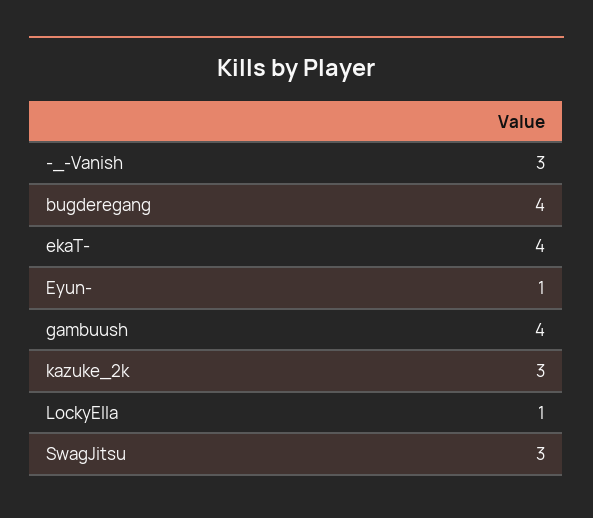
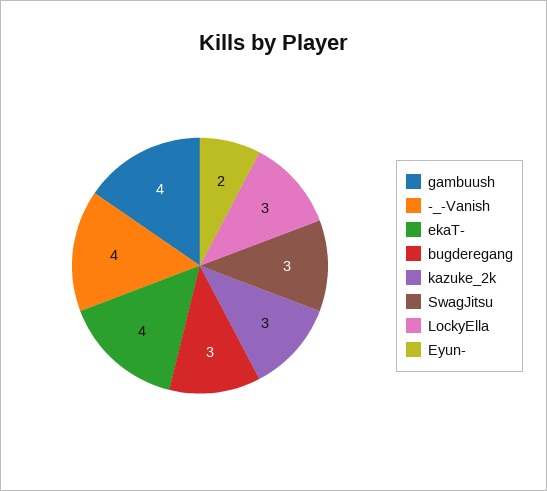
-_-Vanish: 3 -> 4
bugderegang: 4 -> 3
Eyun-: 1 -> 2
LockyElla: 1 -> 3

